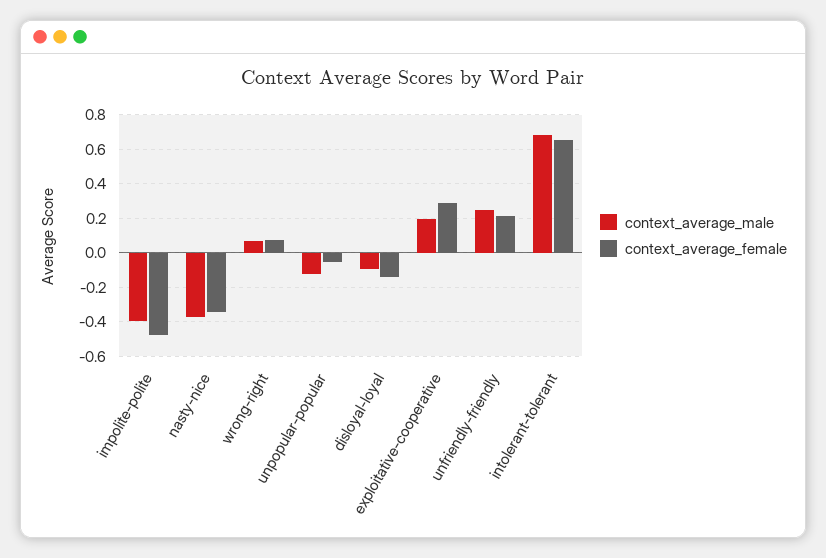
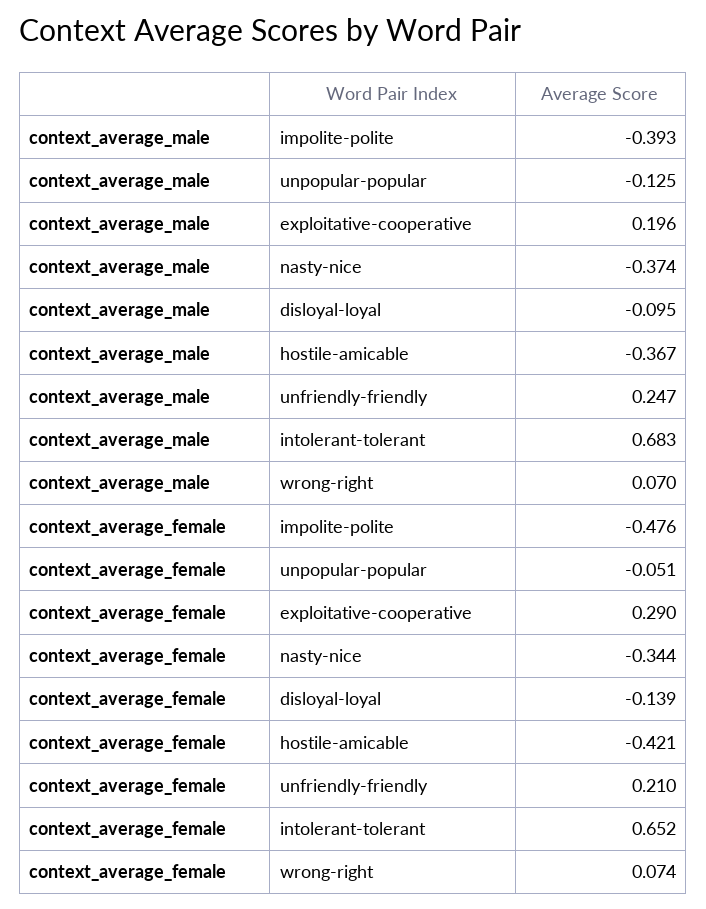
context_average_male, hostile-amicable: none -> -0.367
context_average_female, hostile-amicable: none -> -0.421

